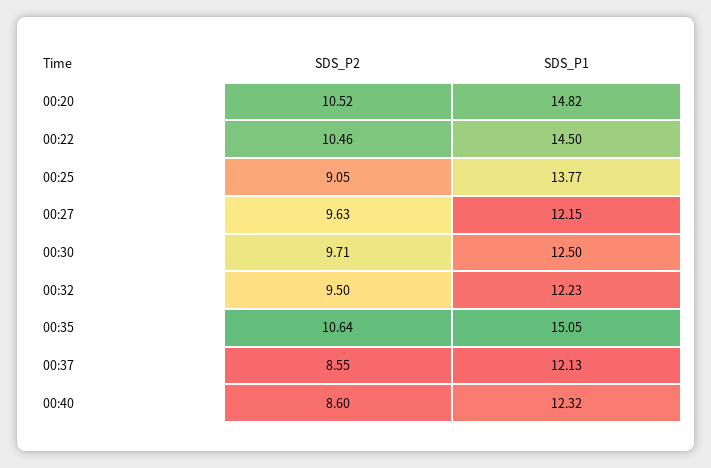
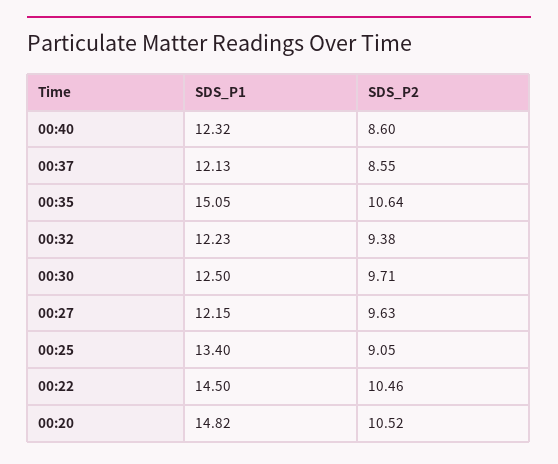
SDS_P1, 00:25: 13.77 -> 13.4
SDS_P2, 00:32: 9.5 -> 9.38

